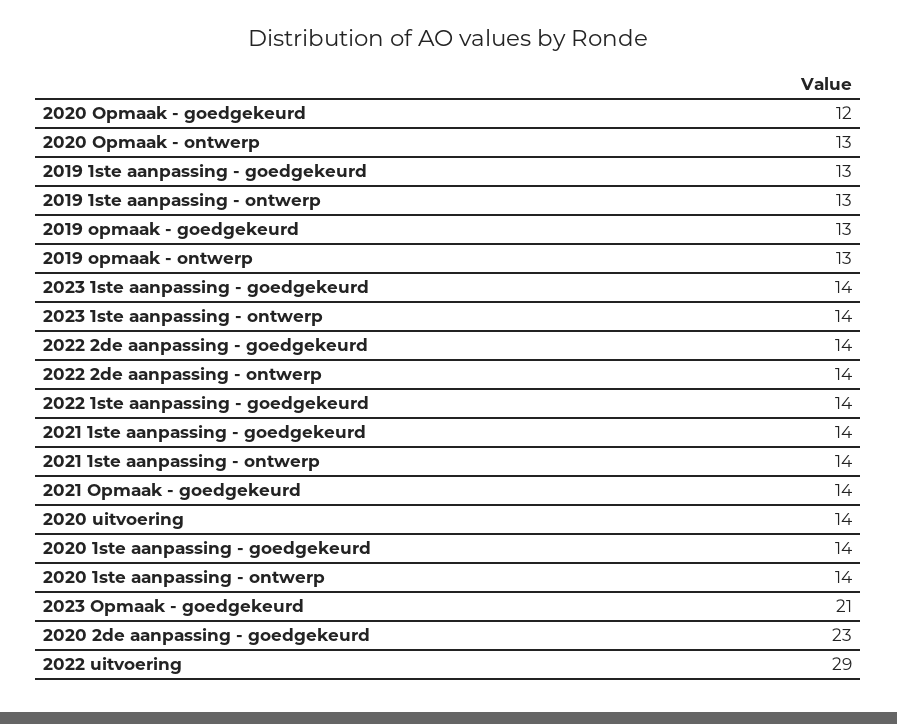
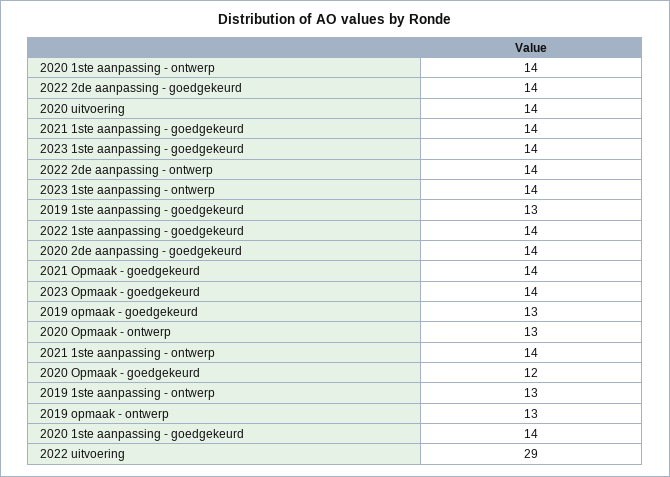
2023 Opmaak - goedgekeurd: 21 -> 14
2020 2de aanpassing - goedgekeurd: 23 -> 14

